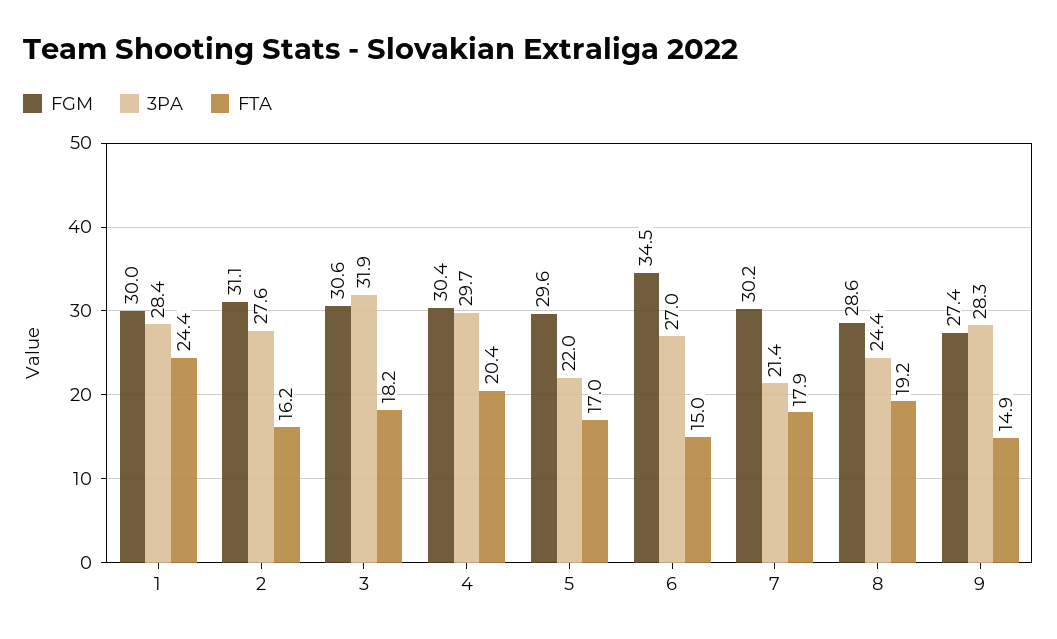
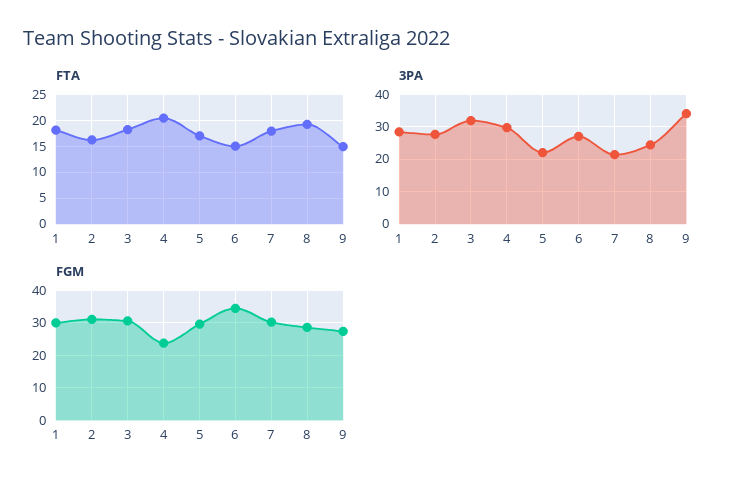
FTA, 1: 24.4 -> 17.5
FGM, 4: 30.4 -> 24
3PA, 9: 28.3 -> 34

